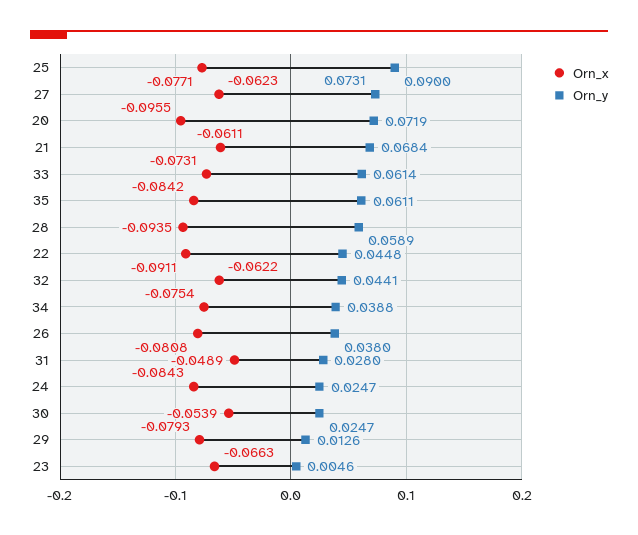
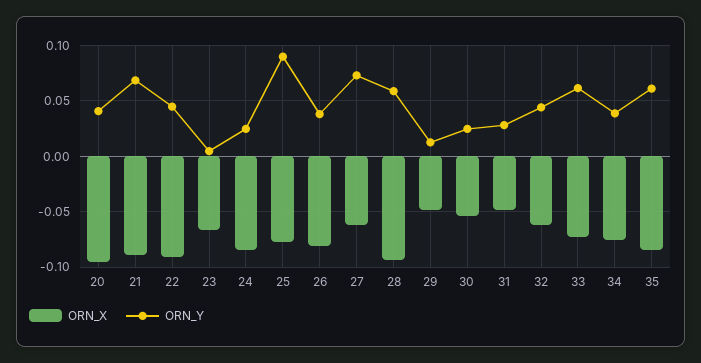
Orn_y, 20: 0.0719 -> 0.04
Orn_x, 21: -0.0611 -> -0.09
Orn_x, 29: -0.0793 -> -0.05

